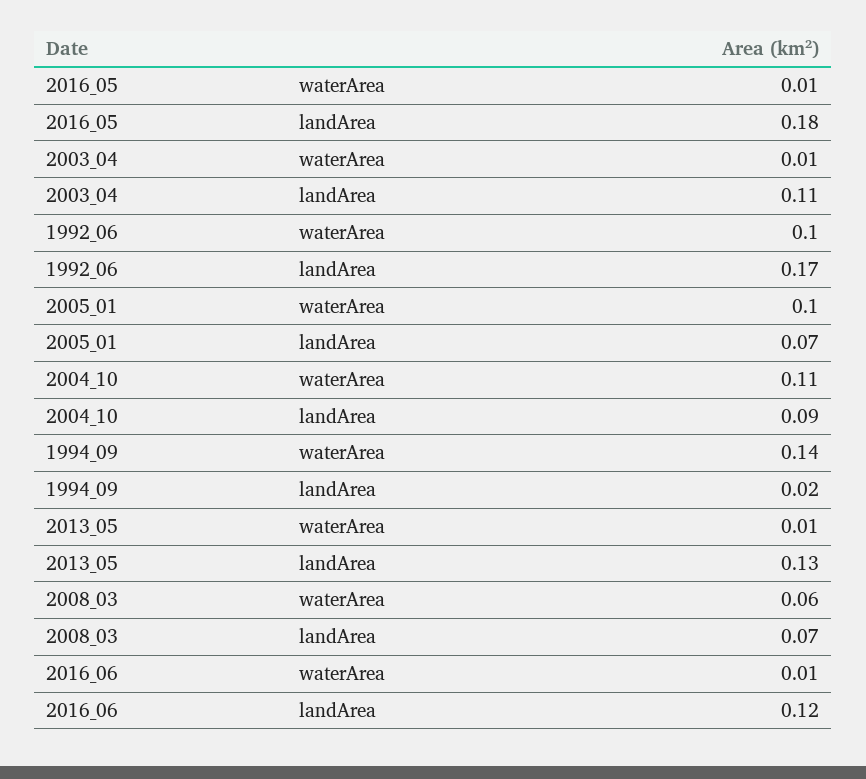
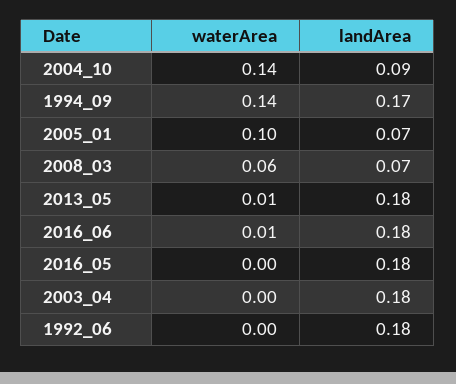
2016_05, waterArea: 0.01 -> 0
2003_04, waterArea: 0.01 -> 0
2003_04, landArea: 0.11 -> 0.18
1992_06, waterArea: 0.1 -> 0
1992_06, landArea: 0.17 -> 0.18
2004_10, waterArea: 0.11 -> 0.14
1994_09, landArea: 0.02 -> 0.17
2013_05, landArea: 0.13 -> 0.18
2016_06, landArea: 0.12 -> 0.18

